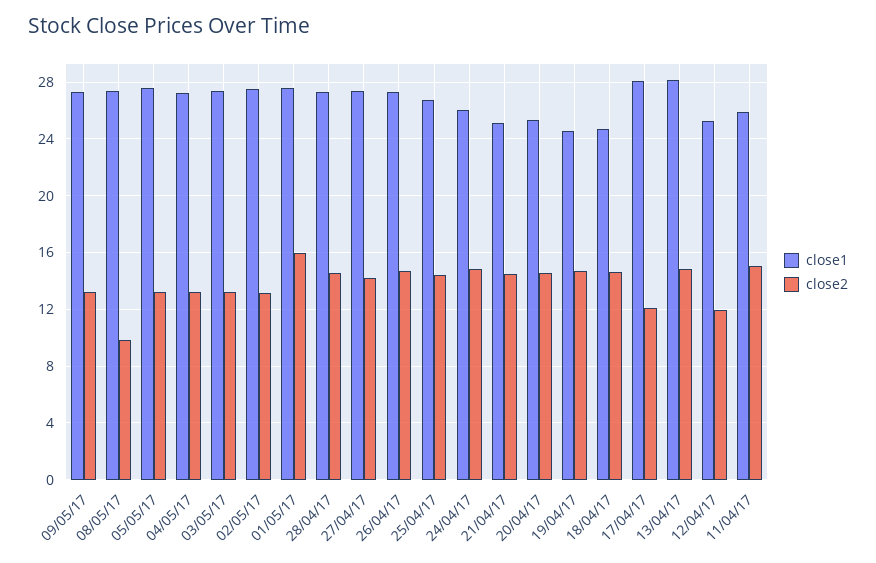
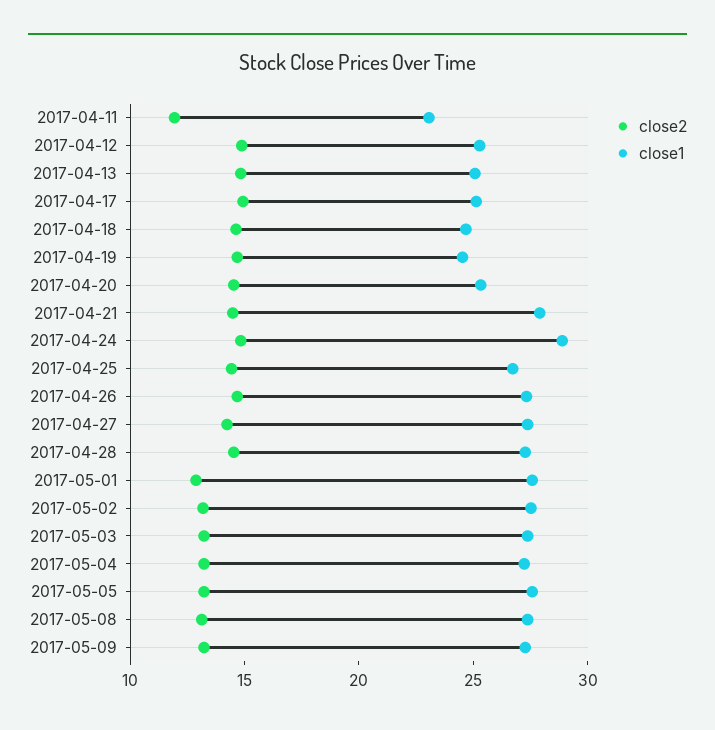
close2, 08/05/17: 10 -> 13
close2, 01/05/17: 16 -> 13
close1, 24/04/17: 26 -> 29
close1, 21/04/17: 25 -> 28
close1, 17/04/17: 28 -> 25
close2, 17/04/17: 12 -> 15
close1, 13/04/17: 28 -> 25
close2, 12/04/17: 12 -> 15
close1, 11/04/17: 26 -> 23
close2, 11/04/17: 15 -> 12

